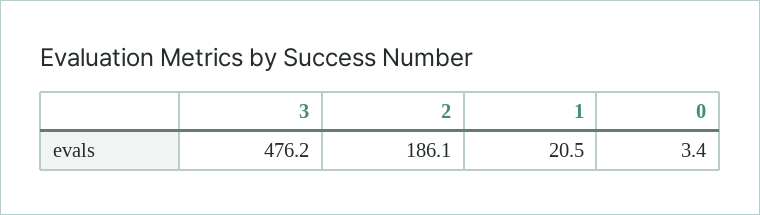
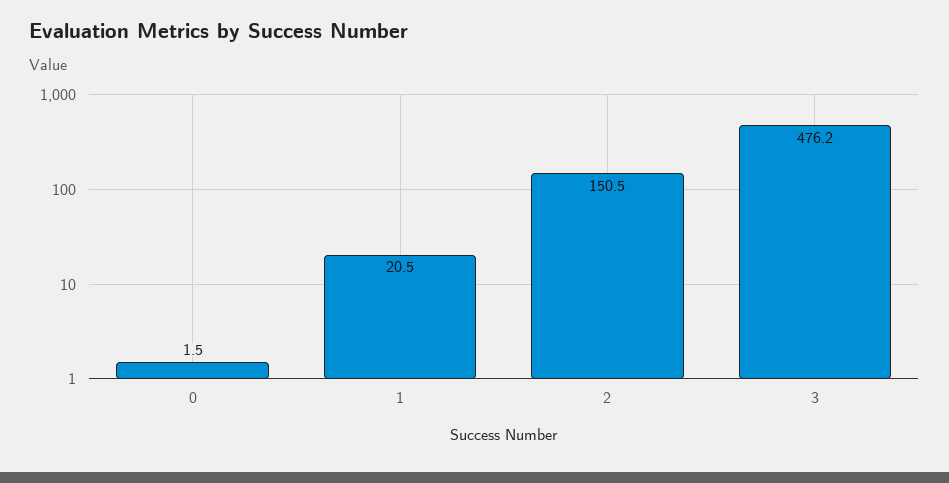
2: 186.1 -> 150.5
0: 3.4 -> 1.5

